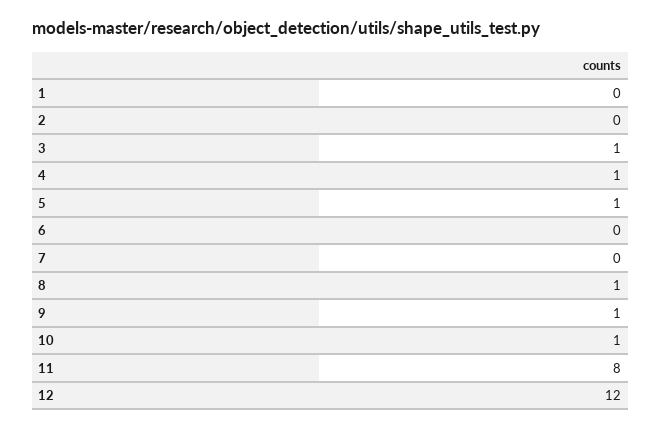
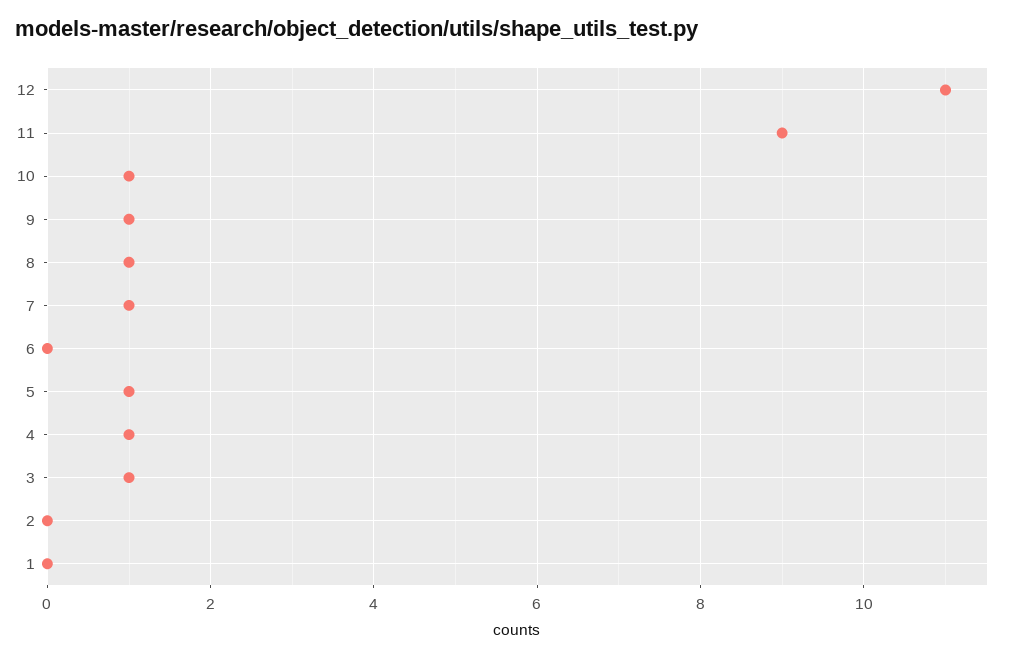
7: 0 -> 1
11: 8 -> 9
12: 12 -> 11

